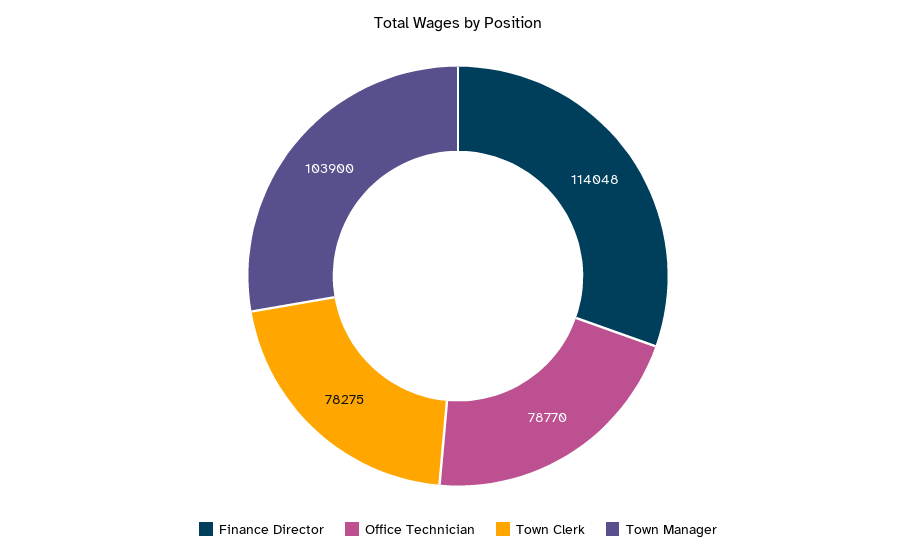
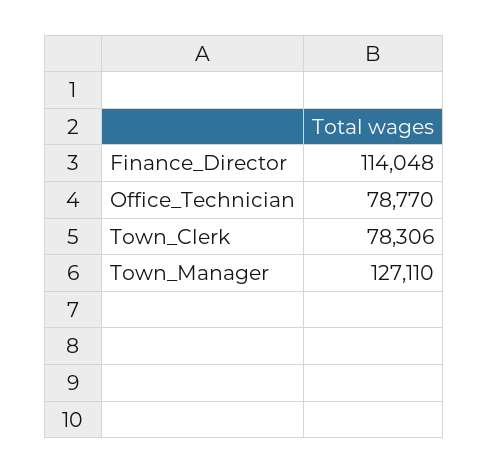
Town Clerk: 78275 -> 78306
Town Manager: 103900 -> 127110

